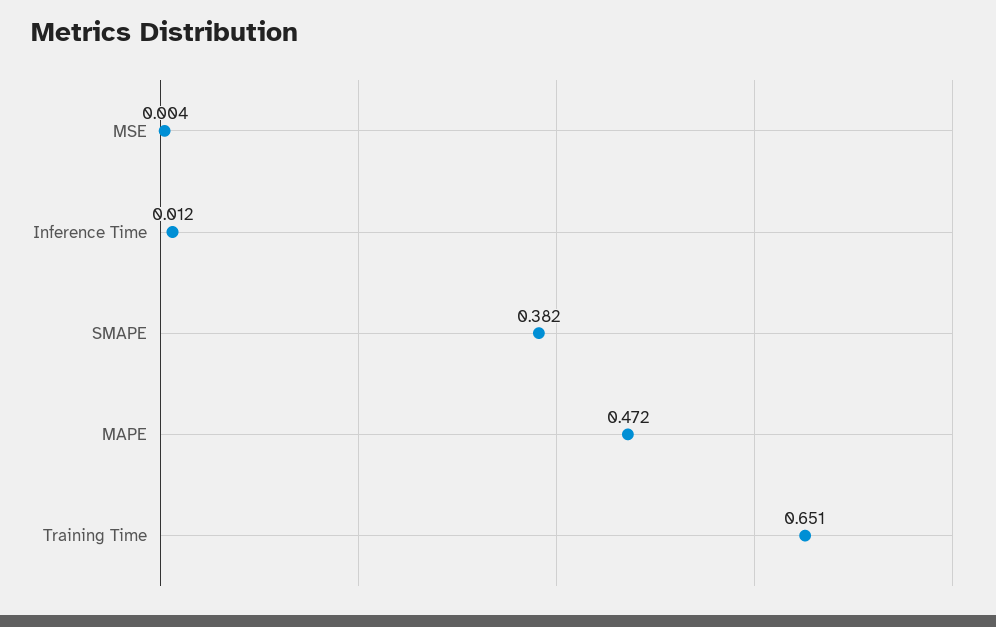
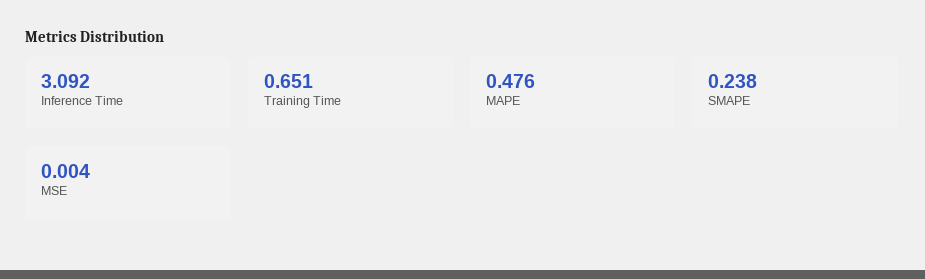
Inference Time: 0.012 -> 3.092
SMAPE: 0.382 -> 0.238
MAPE: 0.472 -> 0.476

